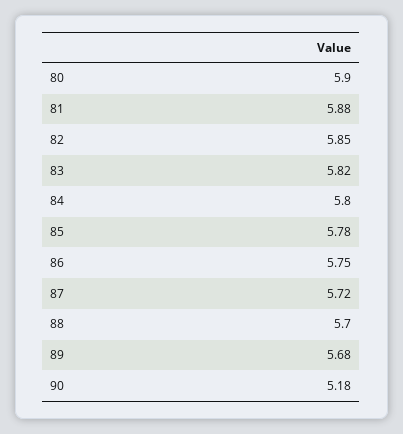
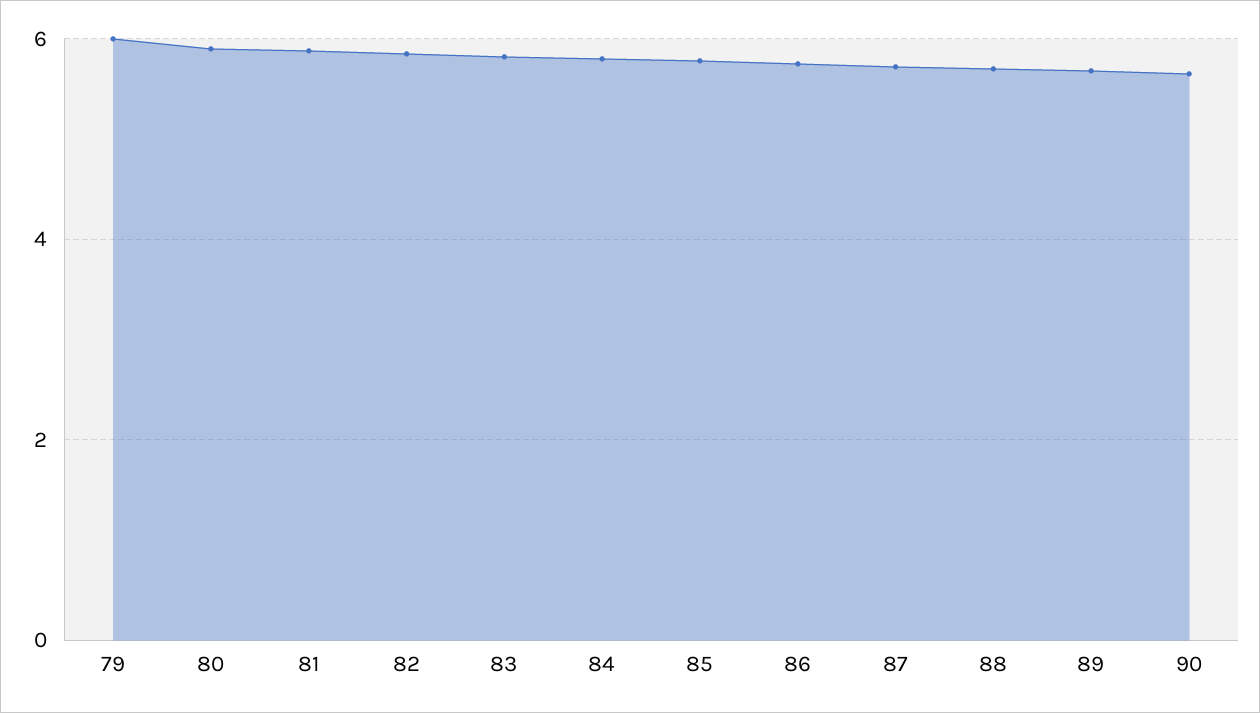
90: 5.18 -> 5.6
79: none -> 6

